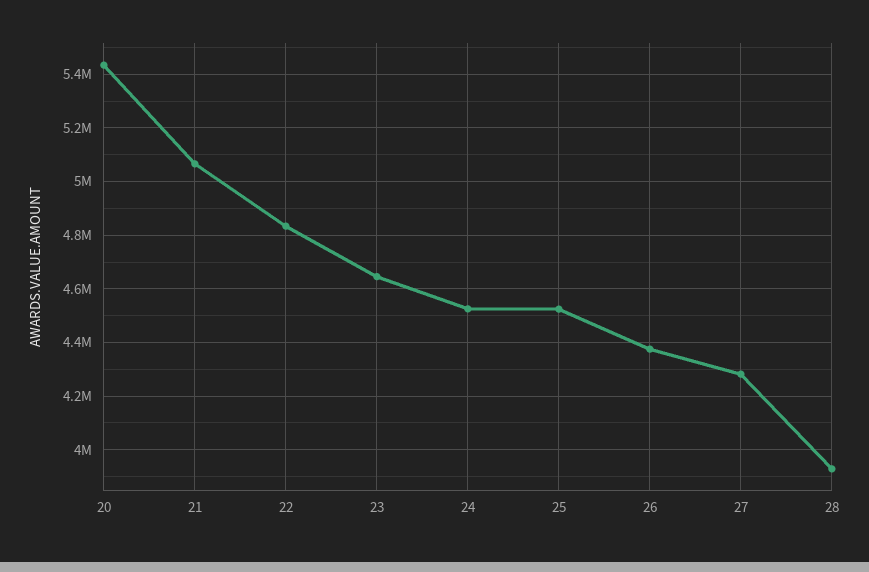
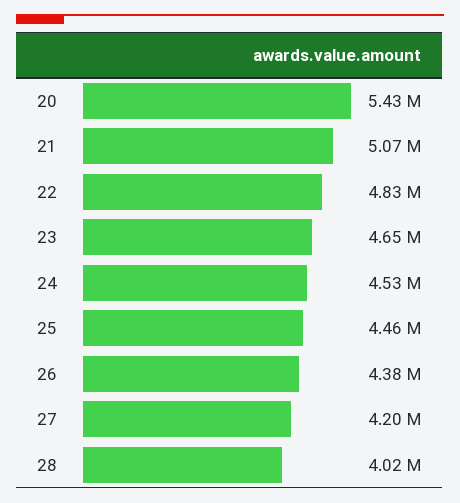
25: 4525000 -> 4460000
27: 4275000 -> 4200000
28: 3925000 -> 4020000

